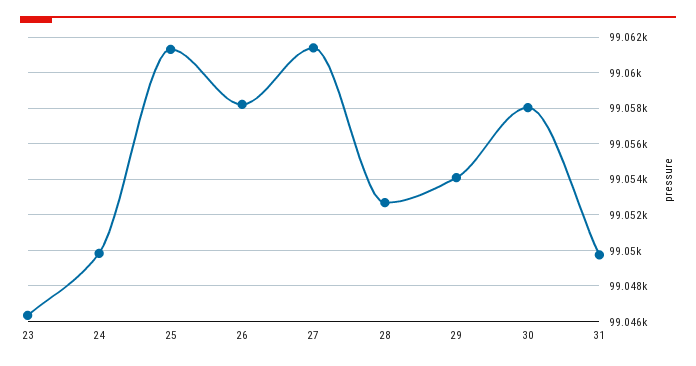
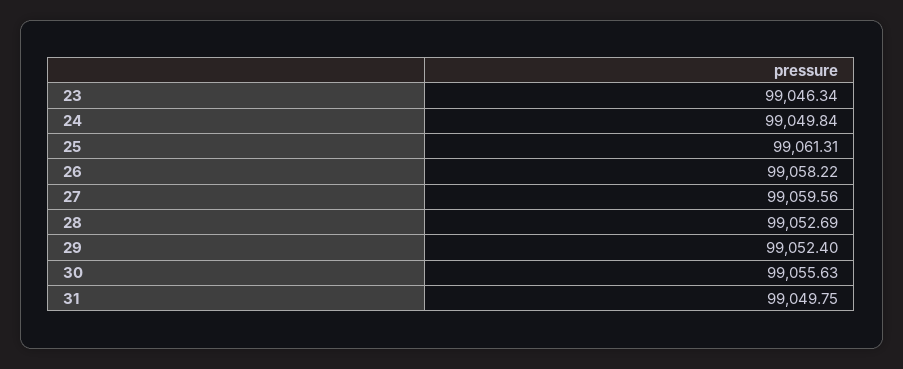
27: 99061.5 -> 99059.56
29: 99054 -> 99052.4
30: 99058 -> 99055.63

